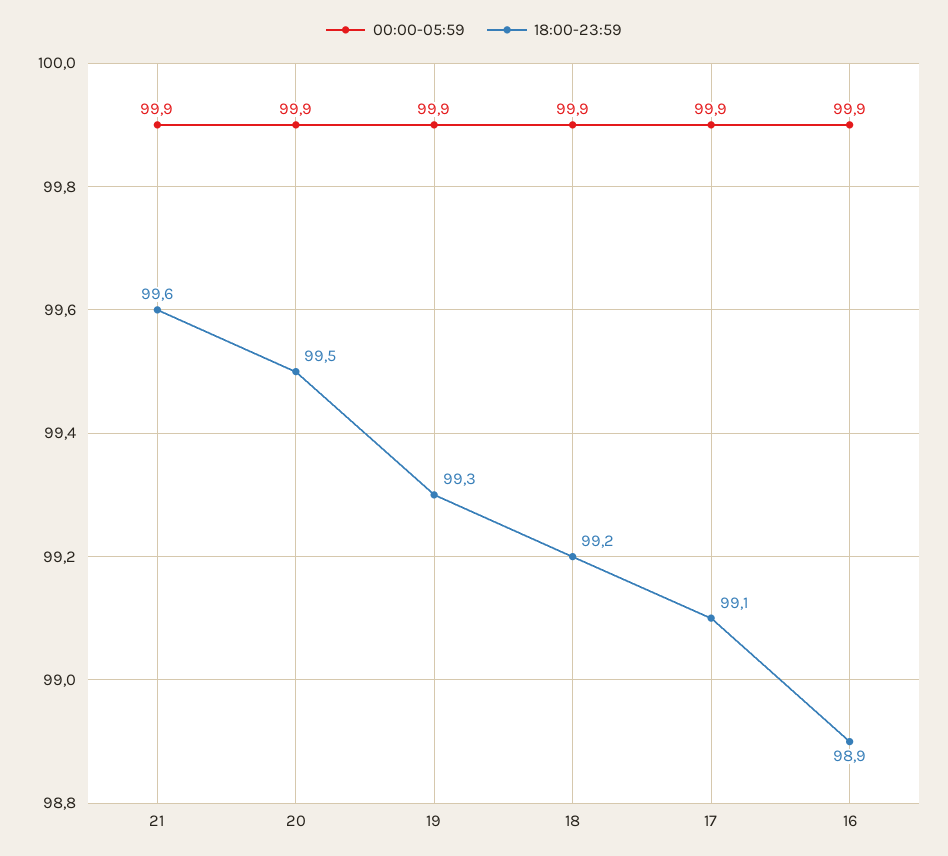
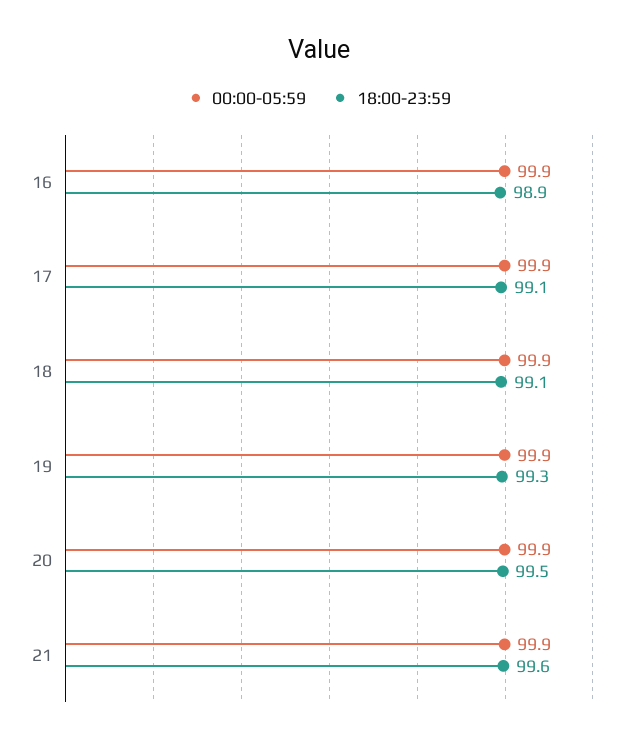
18:00-23:59, 18: 99.2 -> 99.1

